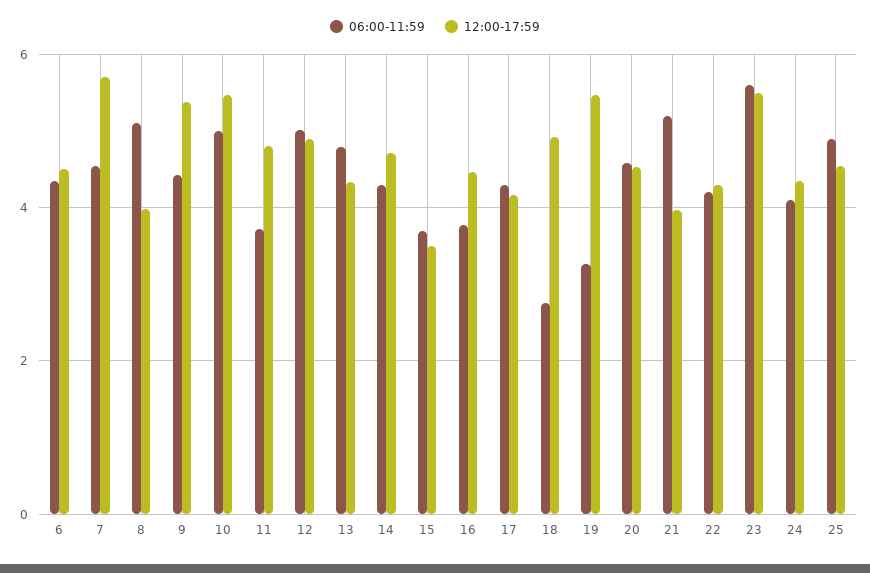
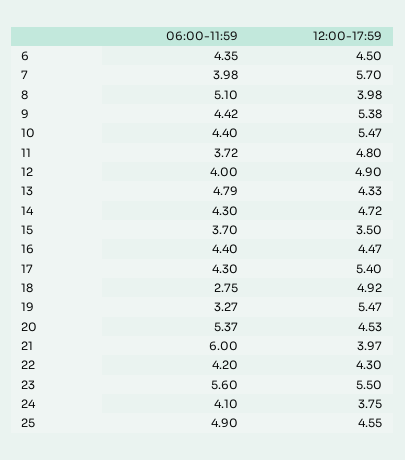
06:00-11:59, 7: 4.6 -> 3.98
06:00-11:59, 10: 5 -> 4.4
06:00-11:59, 12: 5 -> 4
06:00-11:59, 16: 3.8 -> 4.4
12:00-17:59, 17: 4.2 -> 5.4
06:00-11:59, 20: 4.6 -> 5.37
06:00-11:59, 21: 5.2 -> 6
12:00-17:59, 24: 4.4 -> 3.75

